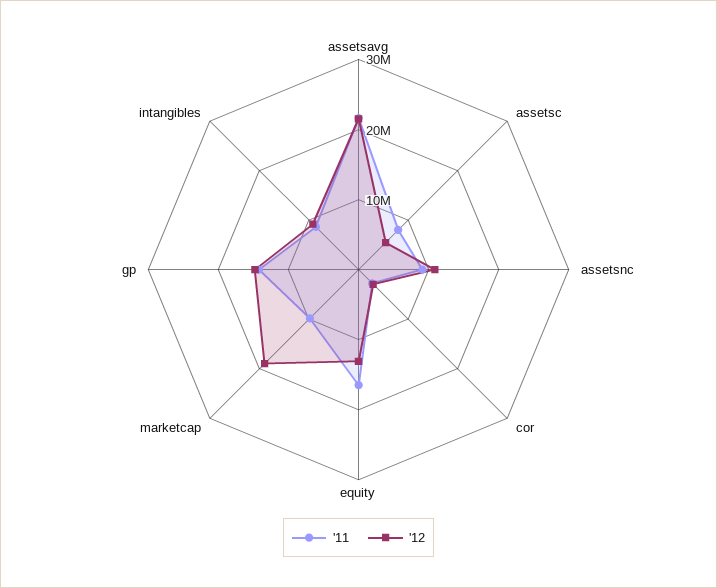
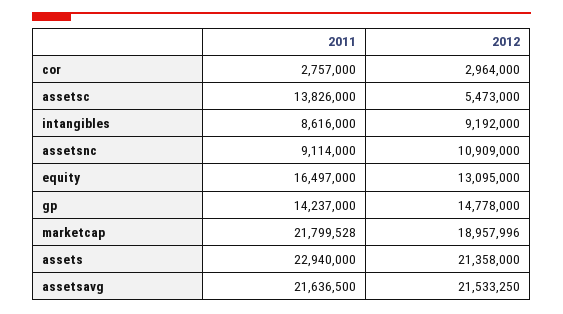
'11, assetsc: 8000000 -> 13826000
'11, marketcap: 10000000 -> 21799528
'11, assets: none -> 22940000
'12, assets: none -> 21358000

